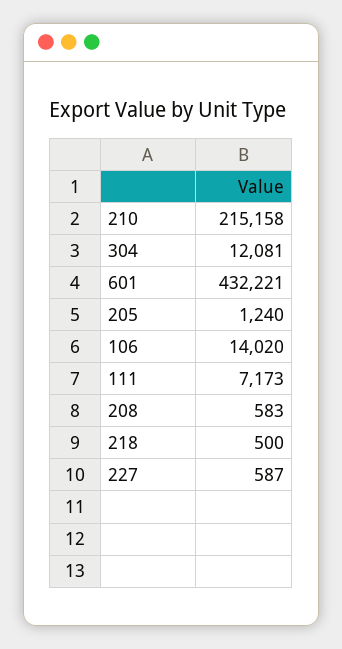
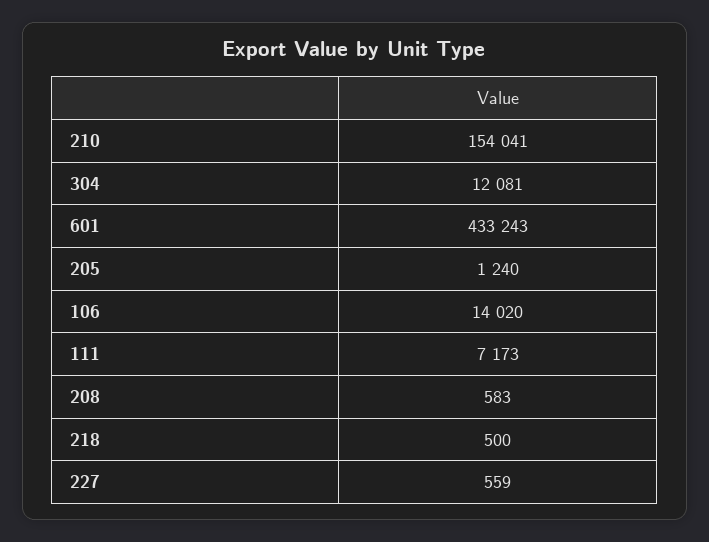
210: 215158 -> 154041
601: 432221 -> 433243
227: 587 -> 559

